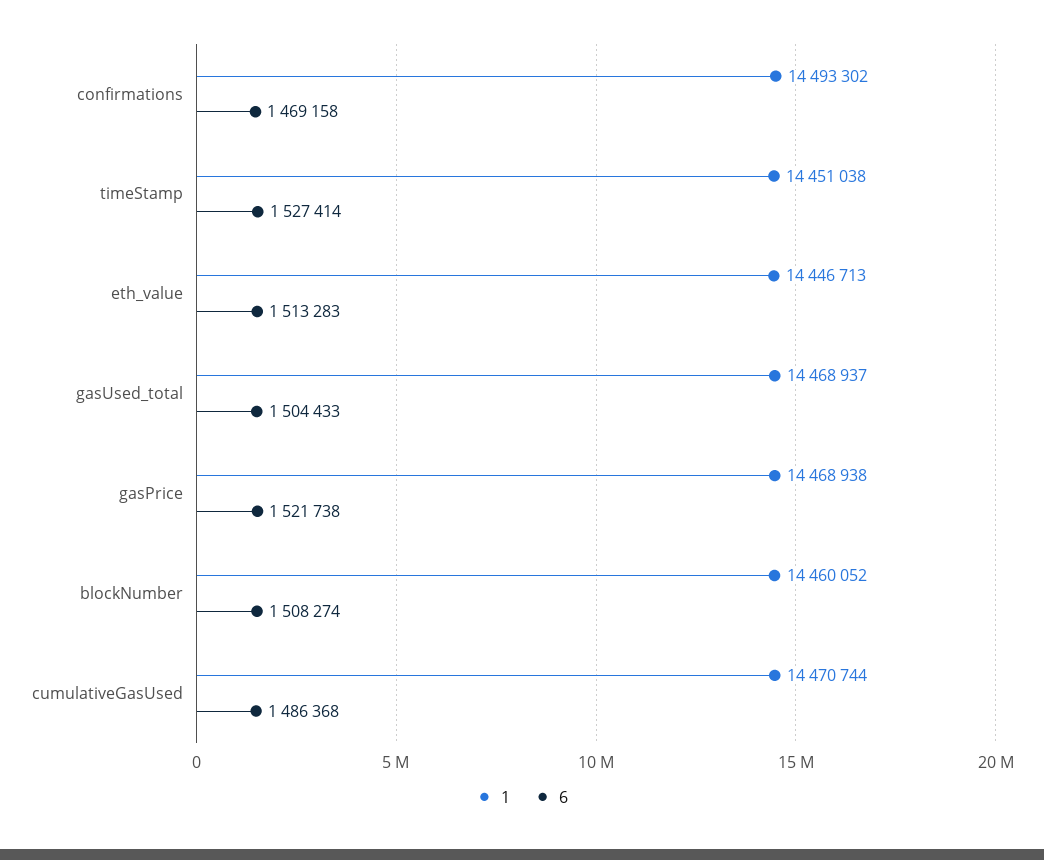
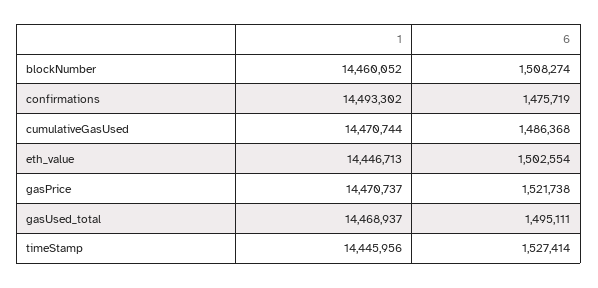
6, confirmations: 1469158 -> 1475719
1, timeStamp: 14451038 -> 14445956
6, eth_value: 1513283 -> 1502554
6, gasUsed_total: 1504433 -> 1495111
1, gasPrice: 14468938 -> 14470737

